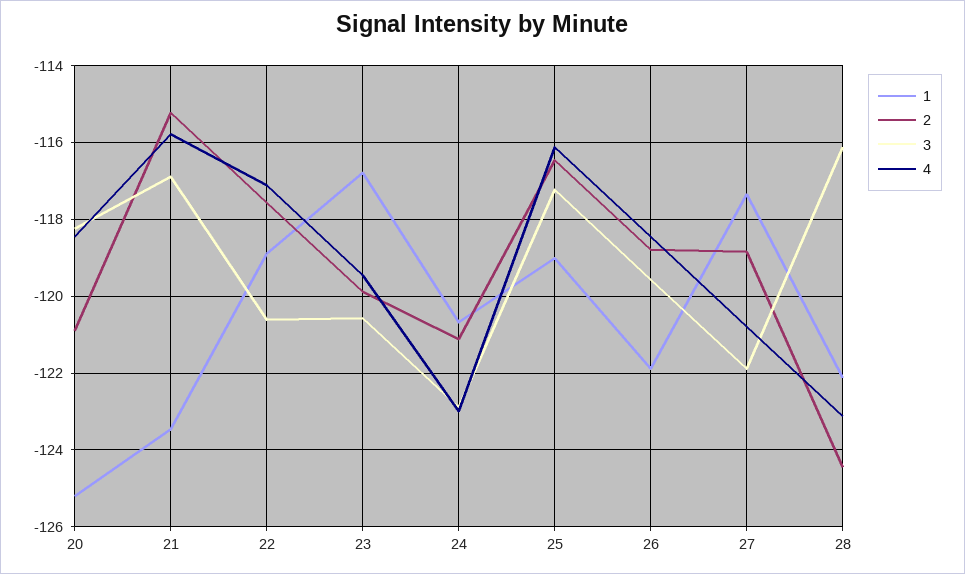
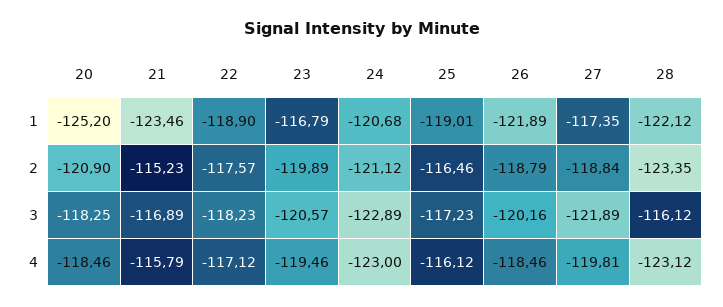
3, 22: -120.6 -> -118.23
3, 26: -119.6 -> -120.16
4, 27: -120.8 -> -119.81
2, 28: -124.4 -> -123.35

